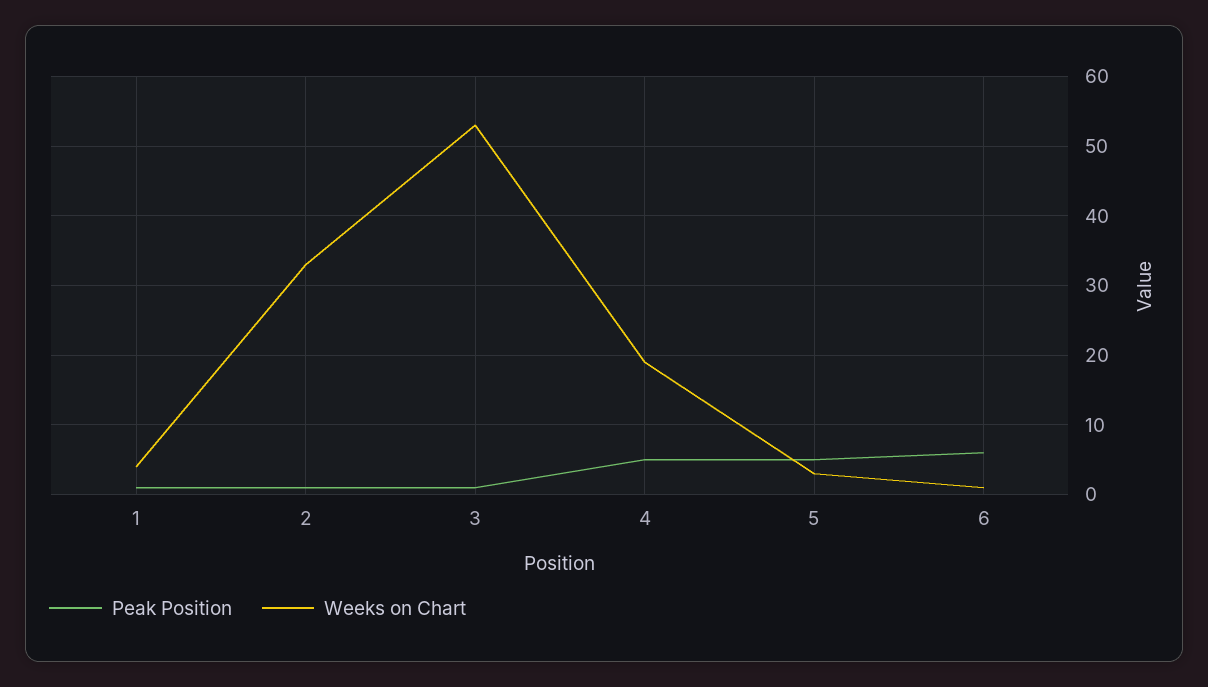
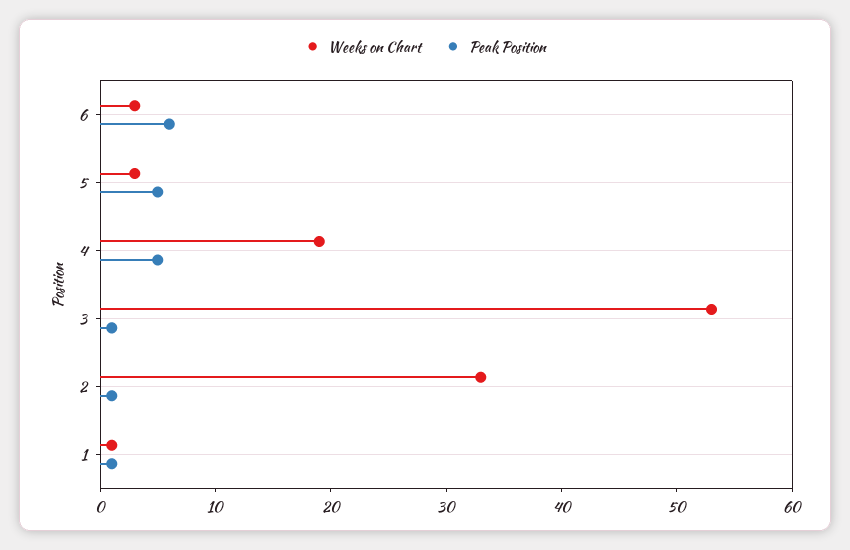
Weeks on Chart, 1: 4 -> 1
Weeks on Chart, 6: 1 -> 3

